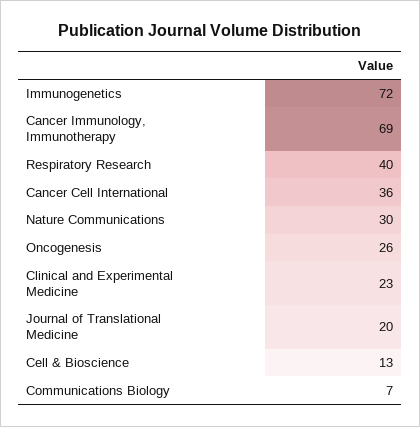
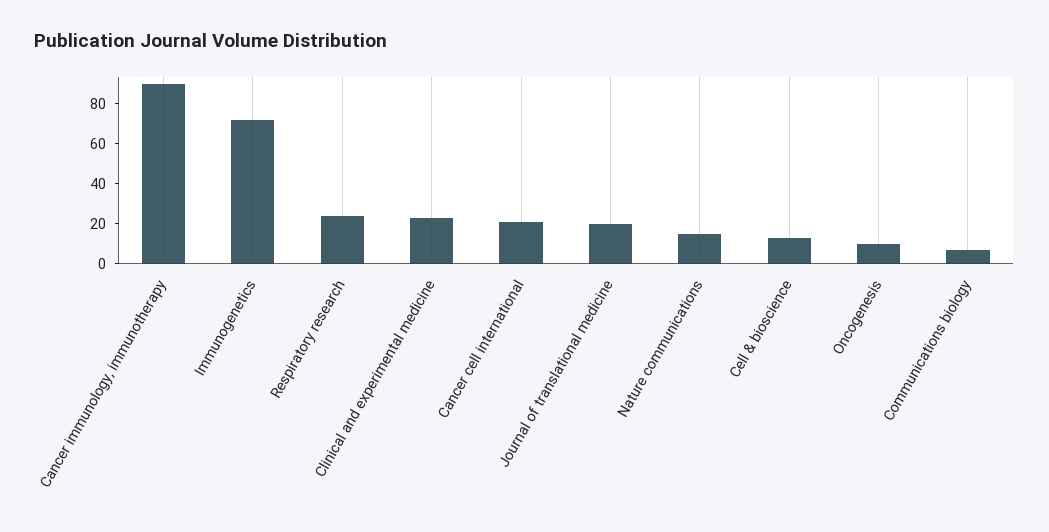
Cancer Immunology, Immunotherapy: 69 -> 90
Respiratory Research: 40 -> 25
Cancer Cell International: 36 -> 20
Nature Communications: 30 -> 15
Oncogenesis: 26 -> 10

